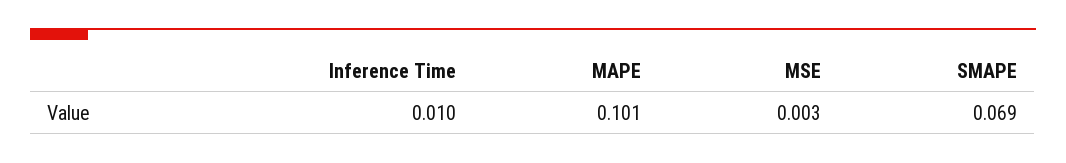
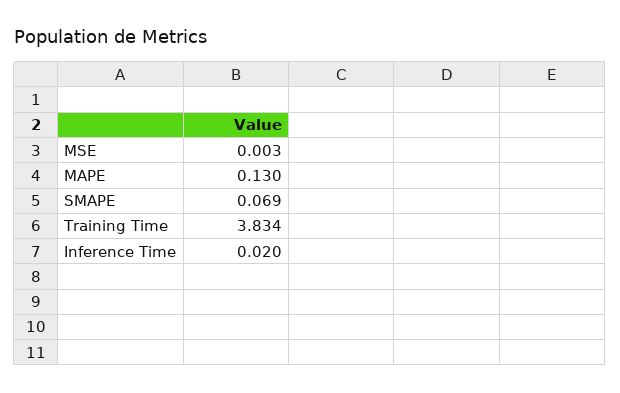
Inference Time: 0.01 -> 0.02
MAPE: 0.101 -> 0.13
Training Time: none -> 3.834

